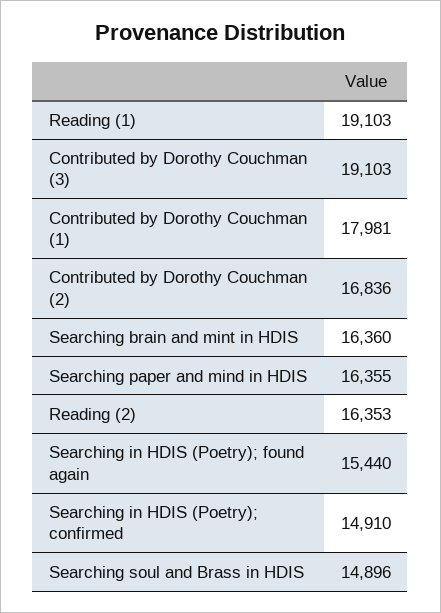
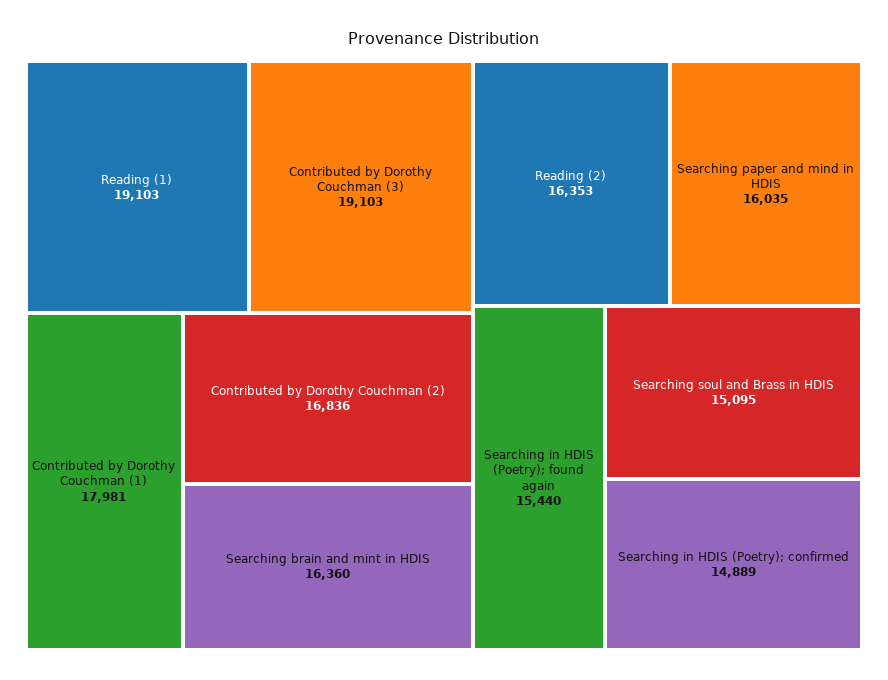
Searching paper and mind in HDIS: 16355 -> 16035
Searching in HDIS (Poetry); confirmed: 14910 -> 14889
Searching soul and Brass in HDIS: 14896 -> 15095

